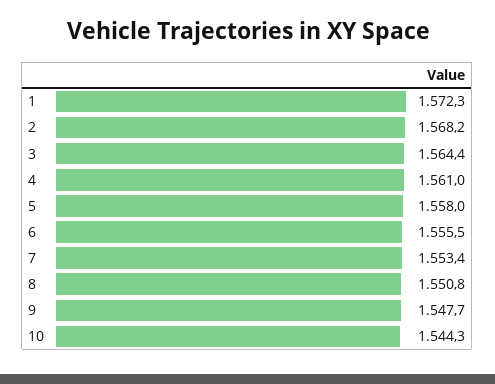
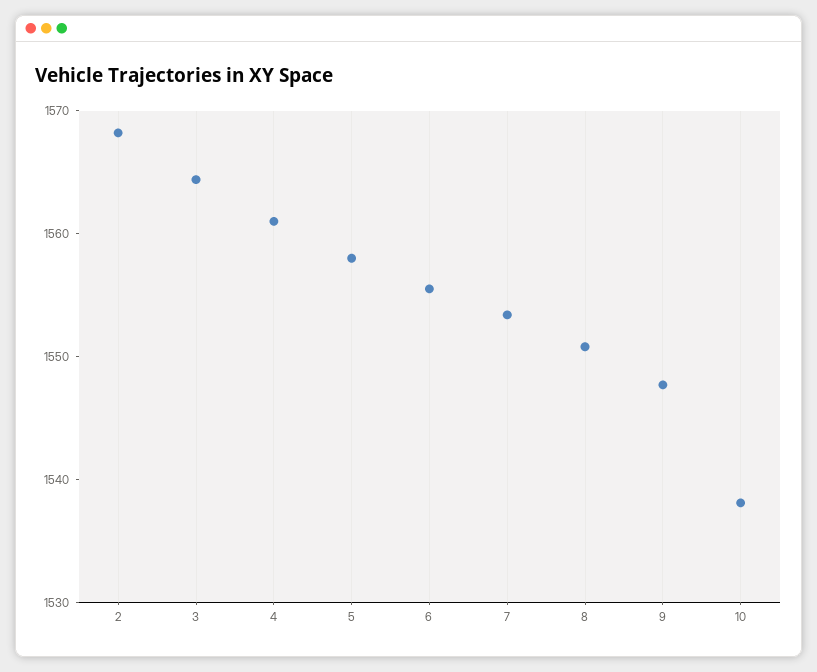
1: 1572.3 -> none
10: 1544.3 -> 1538

